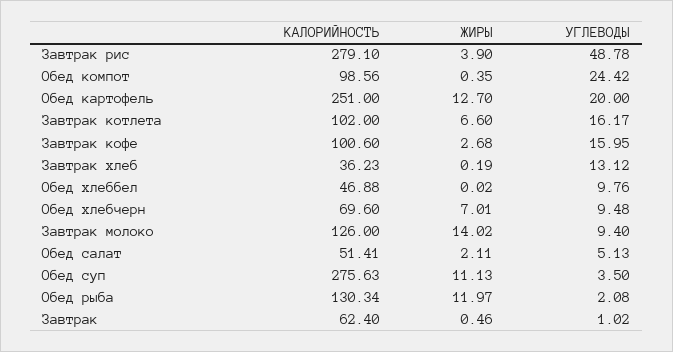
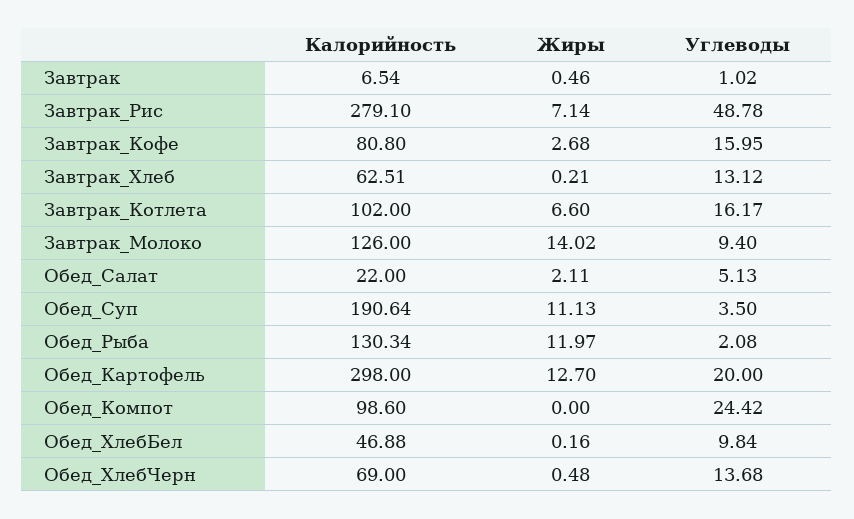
ЖИРЫ, Завтрак рис: 3.9 -> 7.14
КАЛОРИЙНОСТЬ, Обед компот: 98.56 -> 98.6
ЖИРЫ, Обед компот: 0.35 -> 0
КАЛОРИЙНОСТЬ, Обед картофель: 251 -> 298
КАЛОРИЙНОСТЬ, Завтрак кофе: 100.6 -> 80.8
КАЛОРИЙНОСТЬ, Завтрак хлеб: 36.23 -> 62.51
ЖИРЫ, Завтрак хлеб: 0.19 -> 0.21
ЖИРЫ, Обед хлеббел: 0.02 -> 0.16
УГЛЕВОДЫ, Обед хлеббел: 9.76 -> 9.84
КАЛОРИЙНОСТЬ, Обед хлебчерн: 69.6 -> 69
ЖИРЫ, Обед хлебчерн: 7.01 -> 0.48
УГЛЕВОДЫ, Обед хлебчерн: 9.48 -> 13.68
КАЛОРИЙНОСТЬ, Обед салат: 51.41 -> 22
КАЛОРИЙНОСТЬ, Обед суп: 275.63 -> 190.64
КАЛОРИЙНОСТЬ, Завтрак: 62.4 -> 6.54

